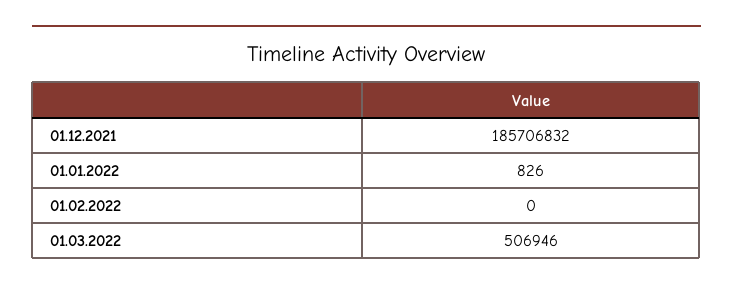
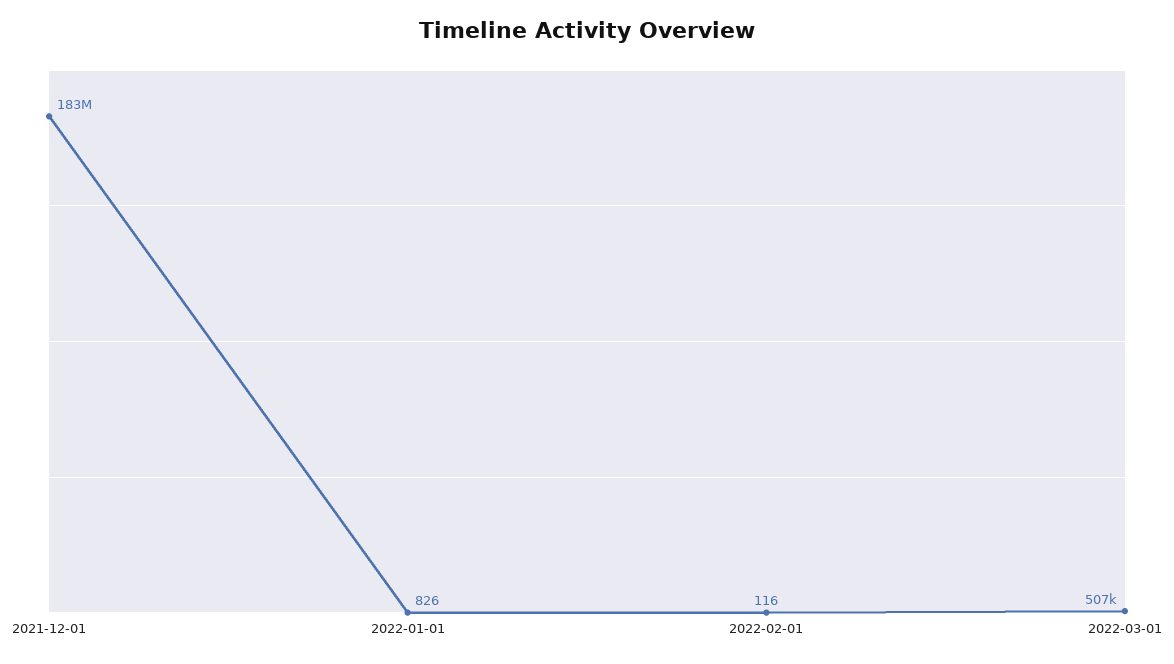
01.12.2021: 185706832 -> 183000000
01.02.2022: 0 -> 116

